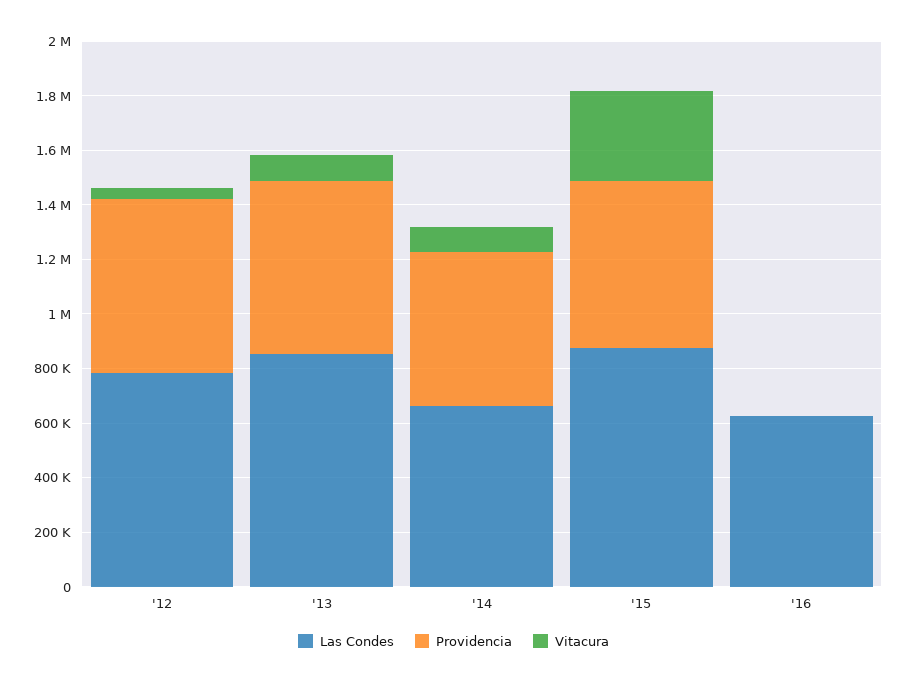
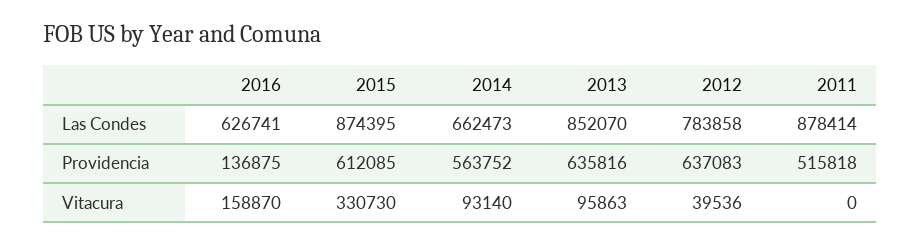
Providencia, '16: 0 -> 136875
Vitacura, '16: 0 -> 158870
Las Condes, 2011: none -> 878414
Providencia, 2011: none -> 515818
Vitacura, 2011: none -> 0

